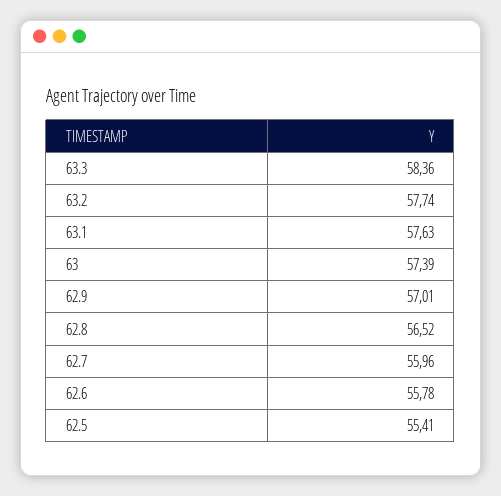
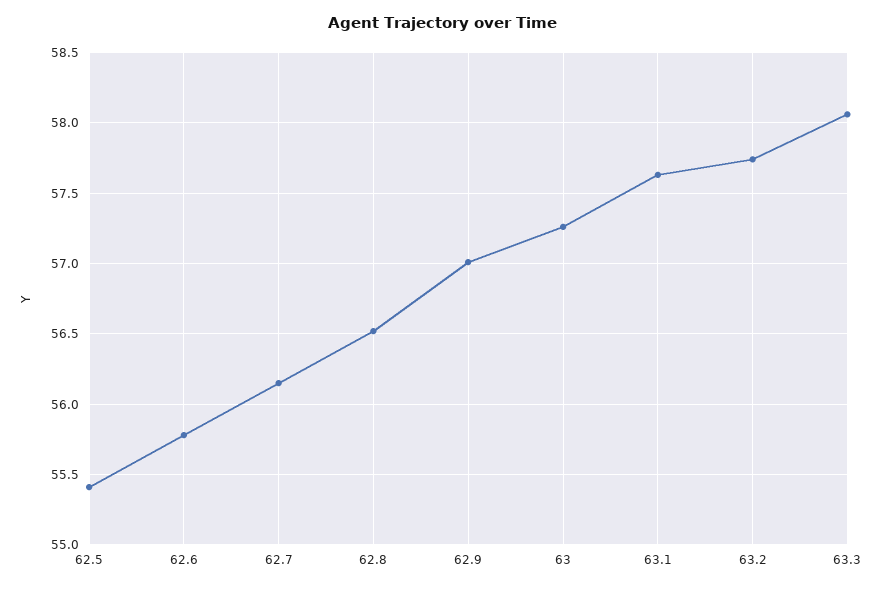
63.3: 58.36 -> 58.05
63: 57.39 -> 57.25
62.7: 55.96 -> 56.15

